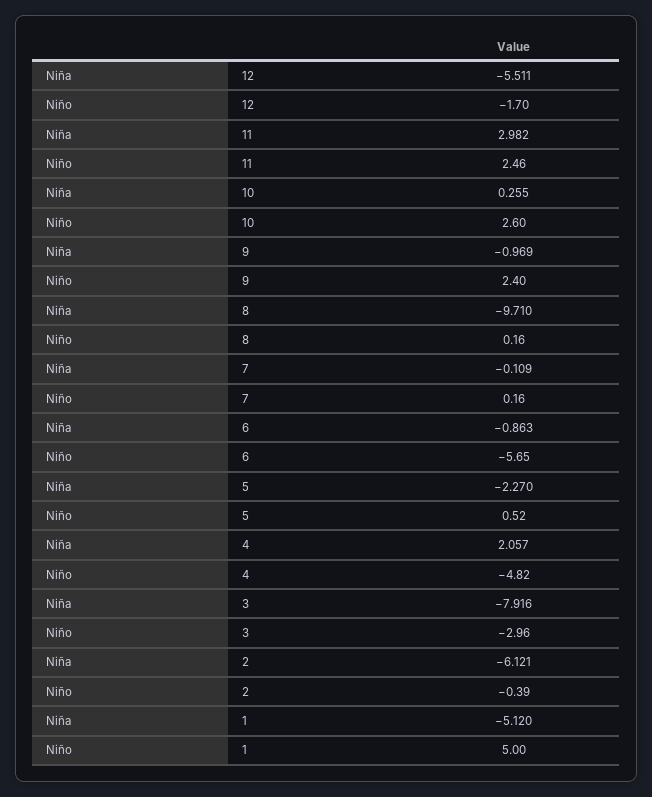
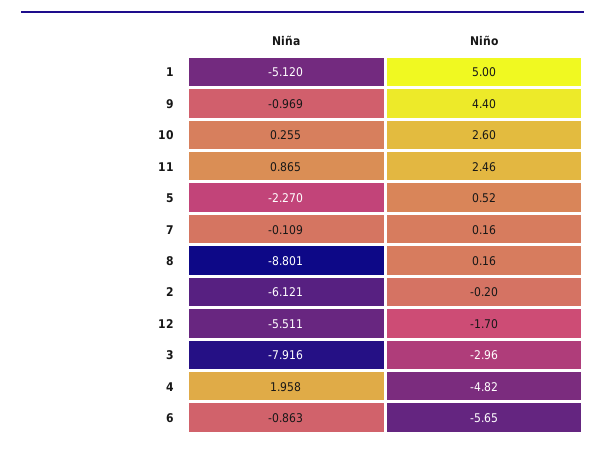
Niña, 11: 2.982 -> 0.865
Niño, 9: 2.4 -> 4.4
Niña, 8: -9.71 -> -8.801
Niña, 4: 2.057 -> 1.958
Niño, 2: -0.39 -> -0.2

